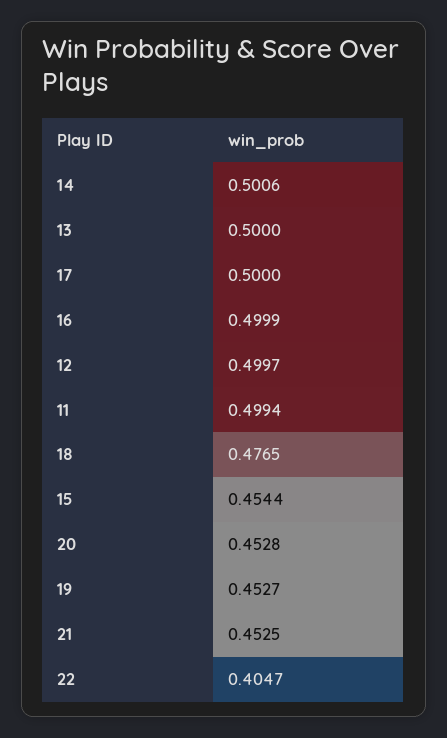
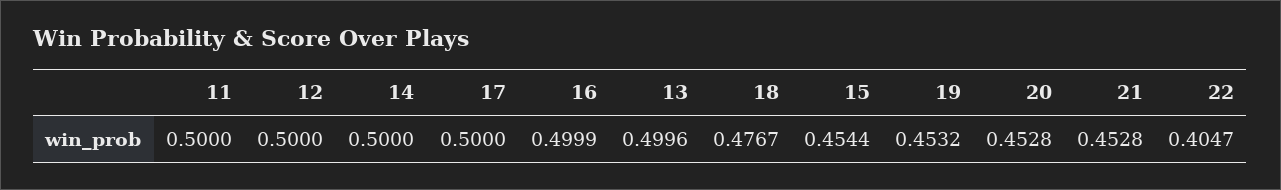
14: 0.5006 -> 0.5
13: 0.5 -> 0.4996
12: 0.4997 -> 0.5
11: 0.4994 -> 0.5
18: 0.4765 -> 0.4767
19: 0.4527 -> 0.4532
21: 0.4525 -> 0.4528

